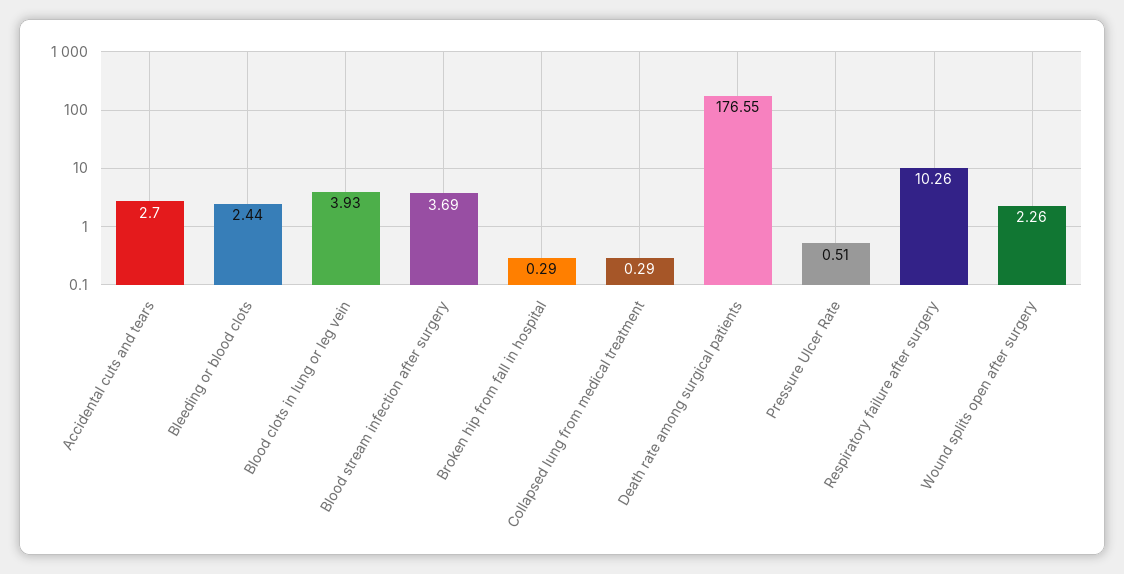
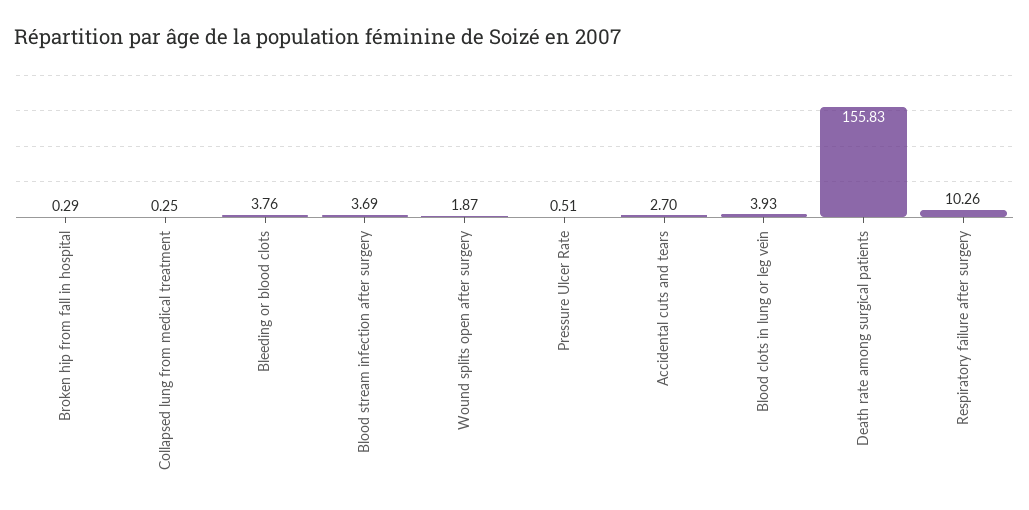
Bleeding or blood clots: 2.44 -> 3.76
Collapsed lung from medical treatment: 0.29 -> 0.25
Death rate among surgical patients: 176.55 -> 155.83
Wound splits open after surgery: 2.26 -> 1.87

